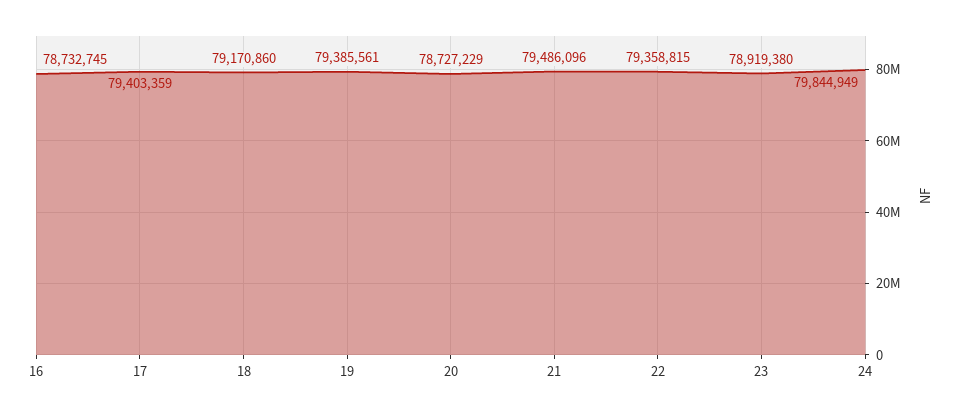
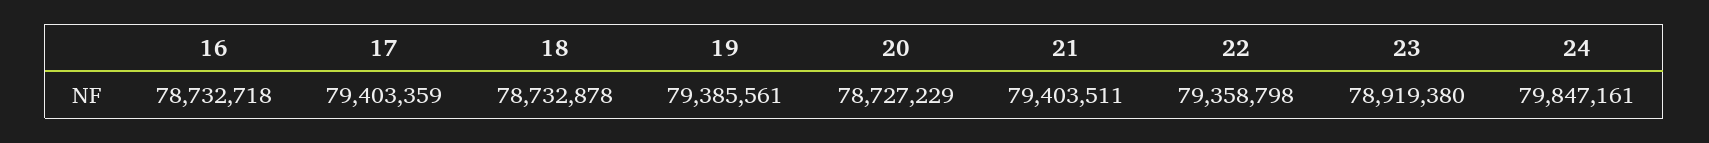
16: 78732745 -> 78732718
18: 79170860 -> 78732878
21: 79486096 -> 79403511
22: 79358815 -> 79358798
24: 79844949 -> 79847161

